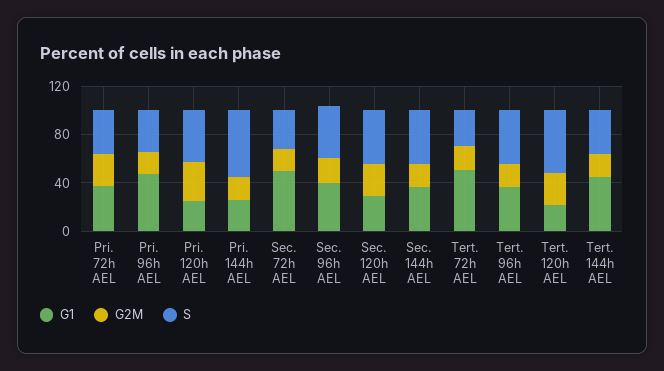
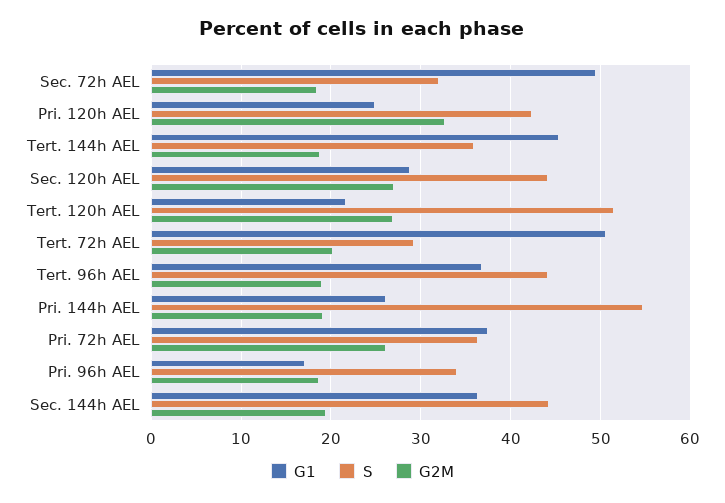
G1, Pri. 96h AEL: 50 -> 17
G1, Sec. 96h AEL: 40 -> none
G2M, Sec. 96h AEL: 20 -> none
S, Sec. 96h AEL: 40 -> none

